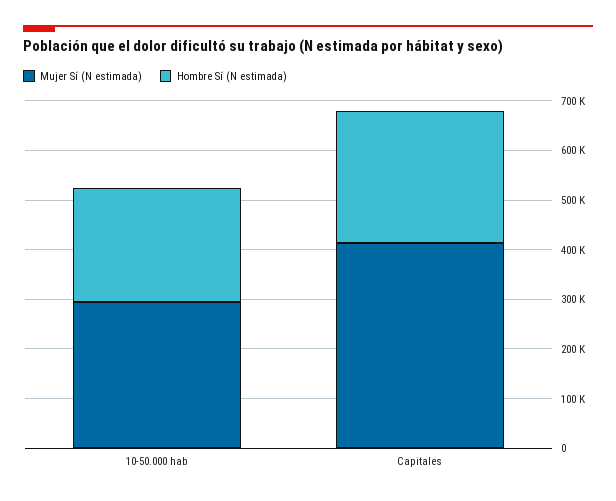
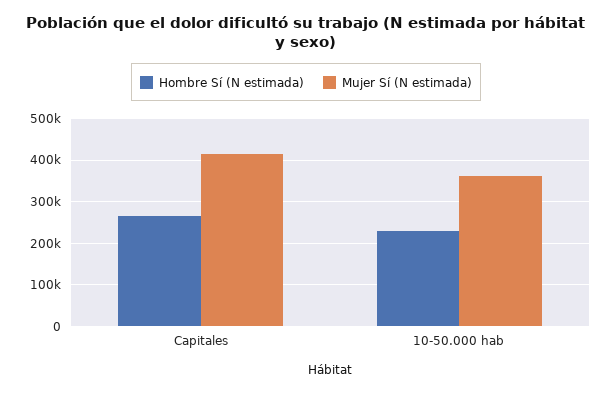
Mujer Sí (N estimada), 10-50.000 hab: 300000 -> 360000

